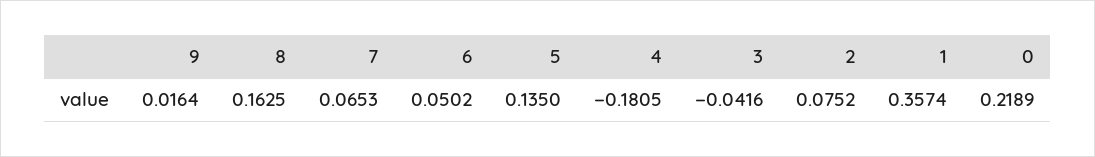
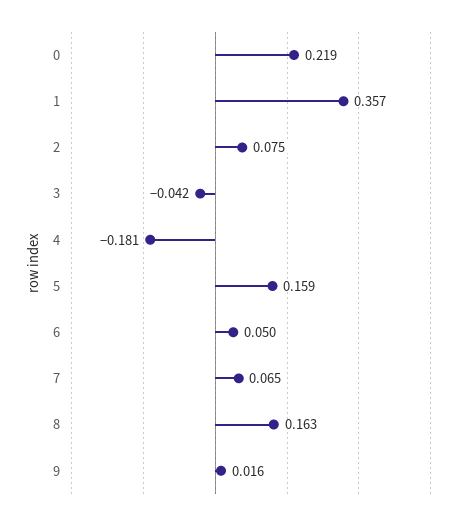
5: 0.135 -> 0.159

